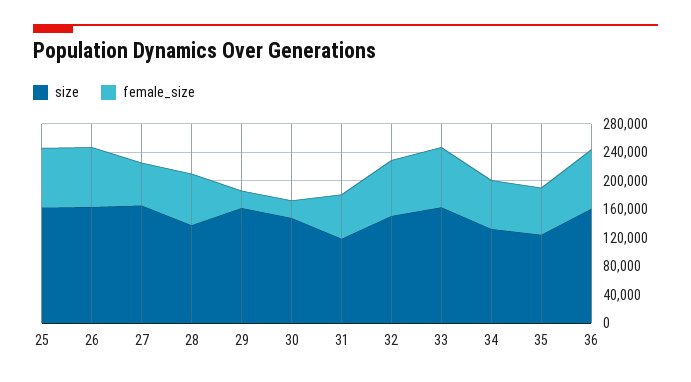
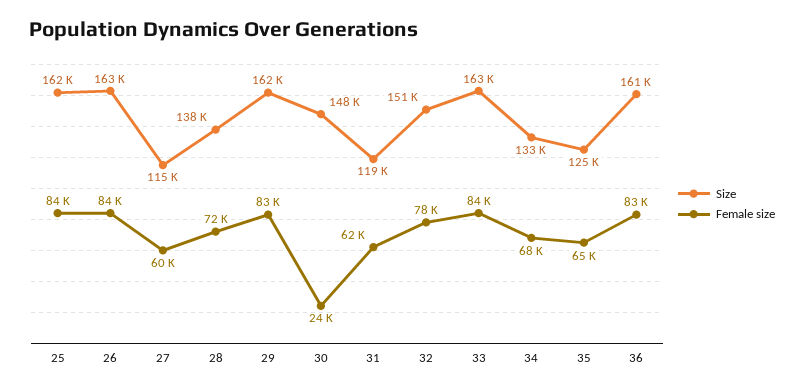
size, 27: 160000 -> 115000
female_size, 29: 20000 -> 83000

